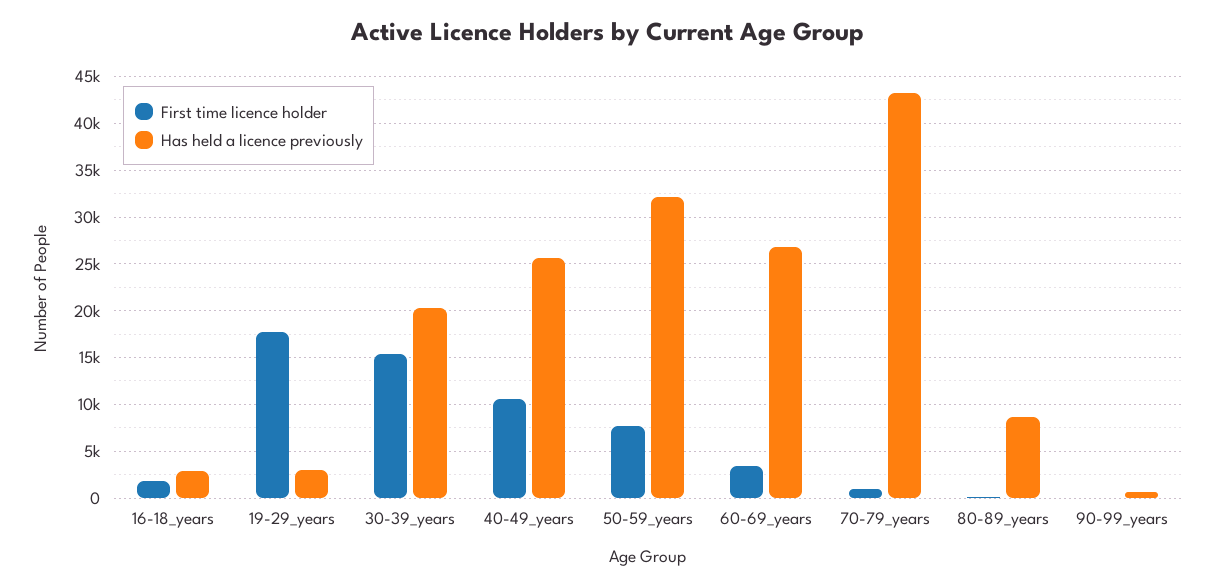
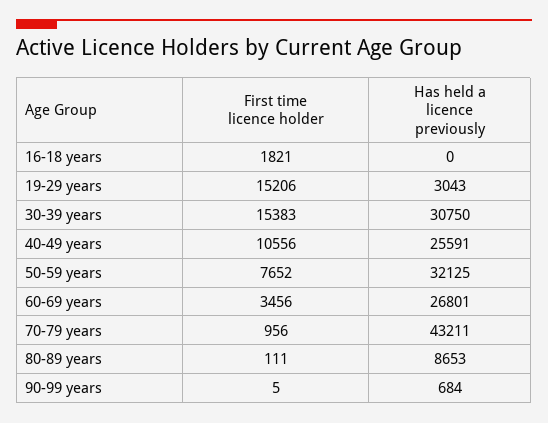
Has held a licence previously, 16-18_years: 3000 -> 0
First time licence holder, 19-29_years: 18000 -> 15206
Has held a licence previously, 30-39_years: 20000 -> 30750

